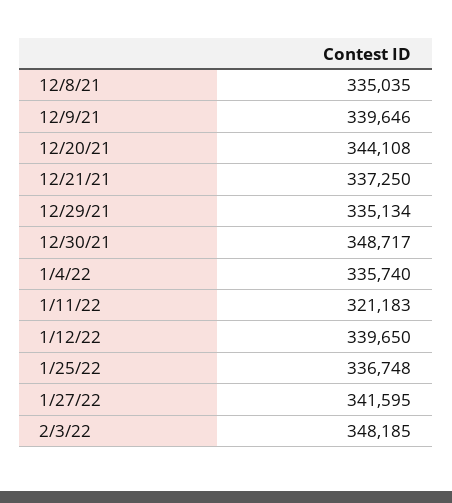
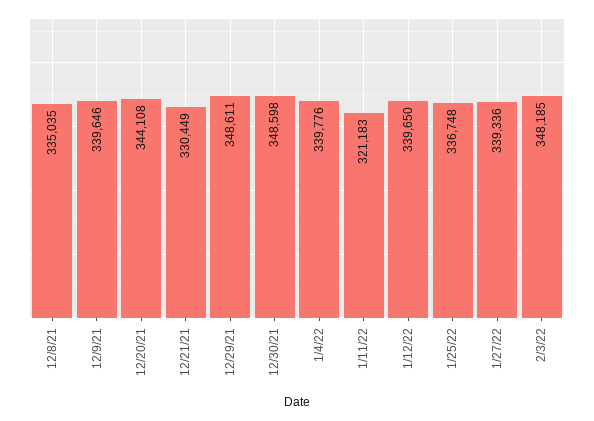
12/21/21: 337250 -> 330449
12/29/21: 335134 -> 348611
12/30/21: 348717 -> 348598
1/4/22: 335740 -> 339776
1/27/22: 341595 -> 339336

